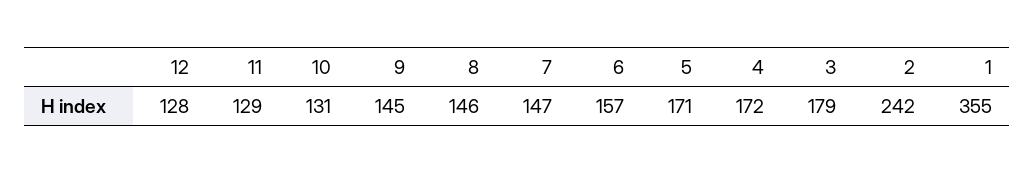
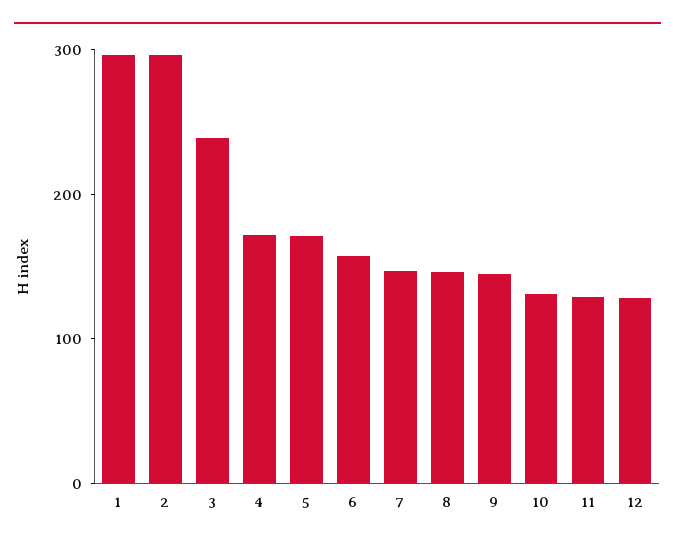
3: 179 -> 240
2: 242 -> 300
1: 355 -> 300

